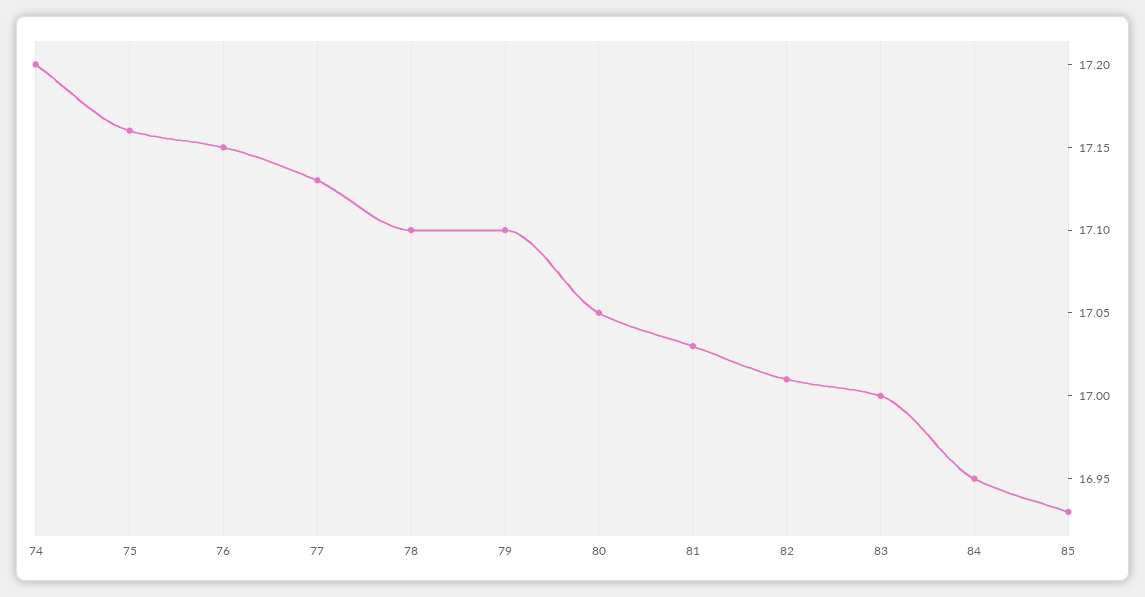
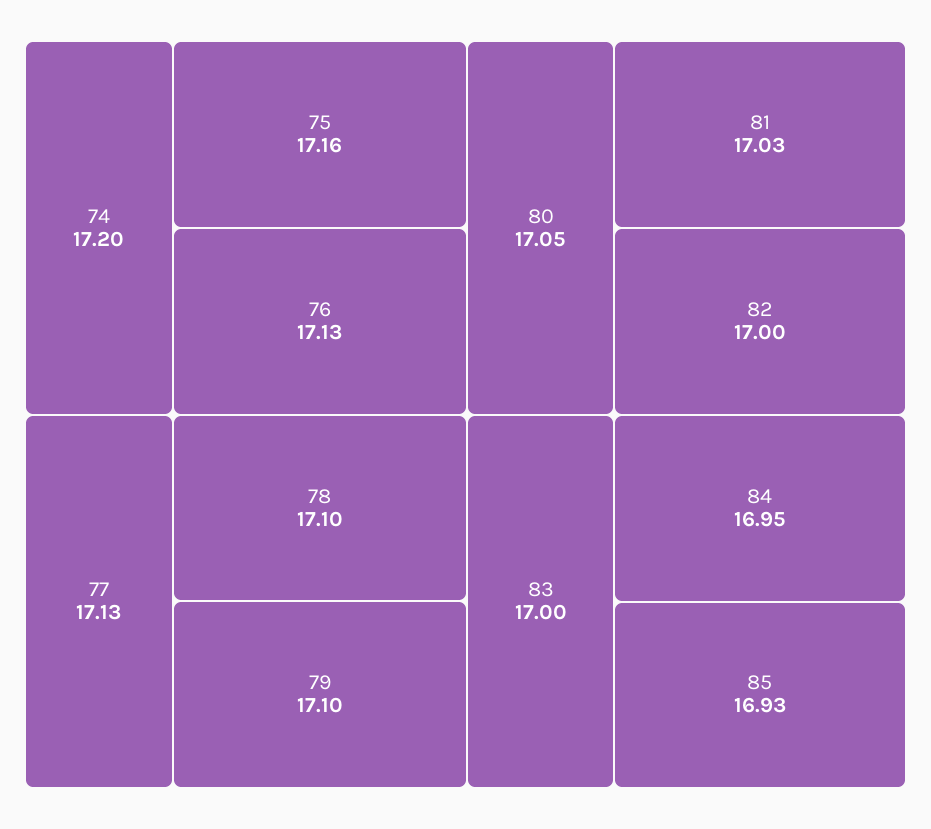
76: 17.15 -> 17.13
82: 17.01 -> 17

